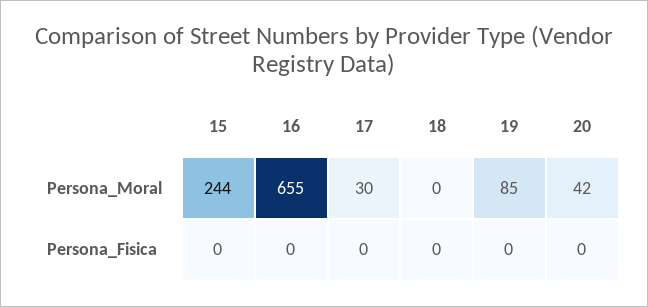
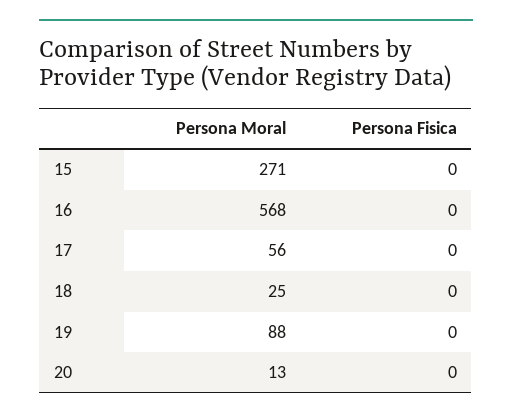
15, Persona_Moral: 244 -> 271
16, Persona_Moral: 655 -> 568
17, Persona_Moral: 30 -> 56
18, Persona_Moral: 0 -> 25
19, Persona_Moral: 85 -> 88
20, Persona_Moral: 42 -> 13

